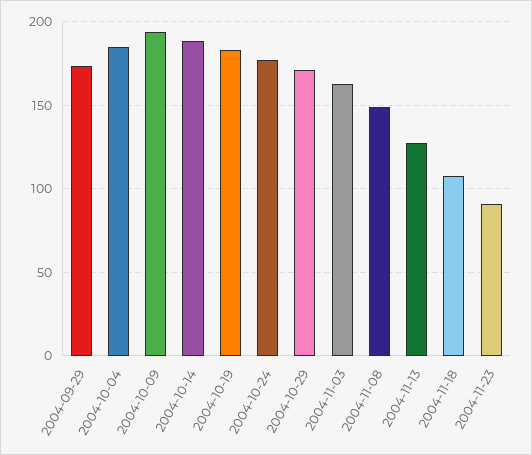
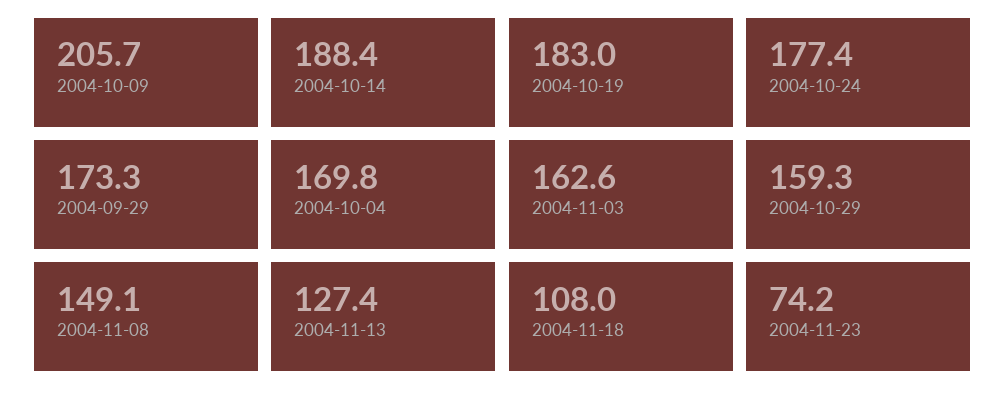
2004-10-04: 185 -> 169.8
2004-10-09: 195 -> 205.7
2004-10-29: 170 -> 159.3
2004-11-23: 90 -> 74.2

